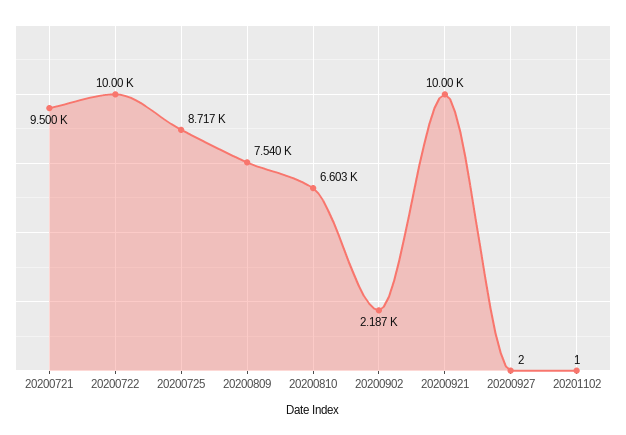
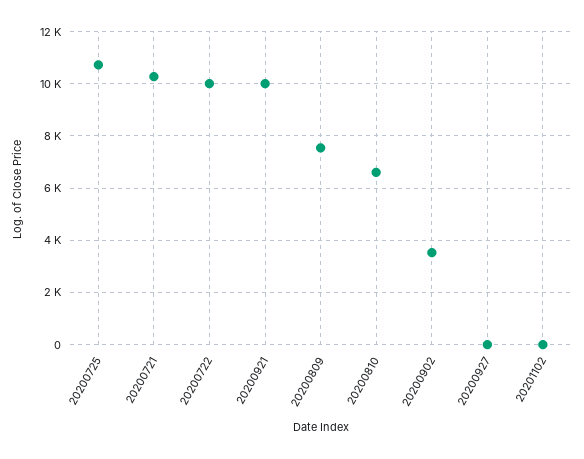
20200721: 9500 -> 10250
20200725: 8717 -> 10750
20200902: 2187 -> 3500

